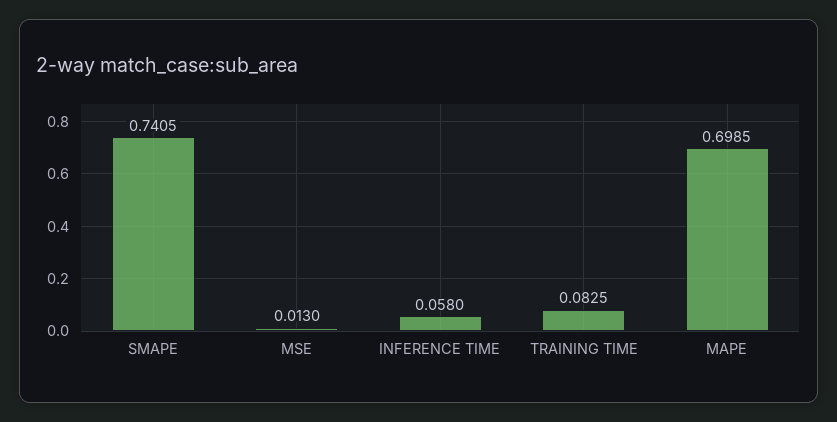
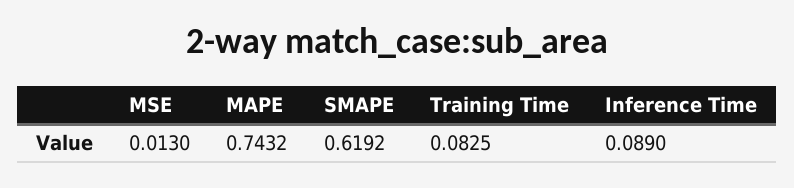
SMAPE: 0.7405 -> 0.6192
INFERENCE TIME: 0.058 -> 0.089
MAPE: 0.6985 -> 0.7432

